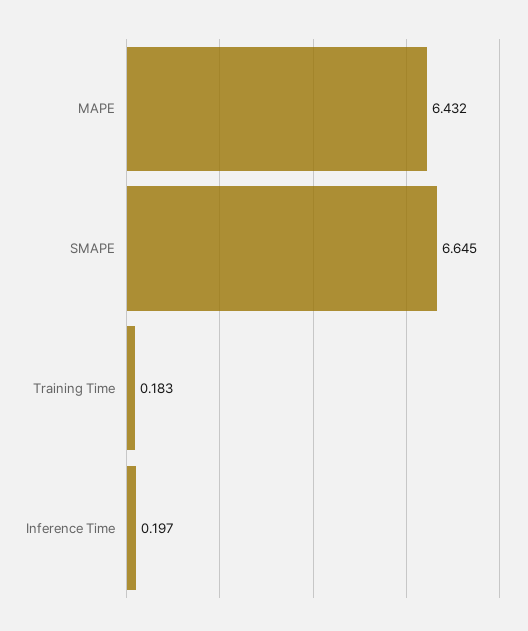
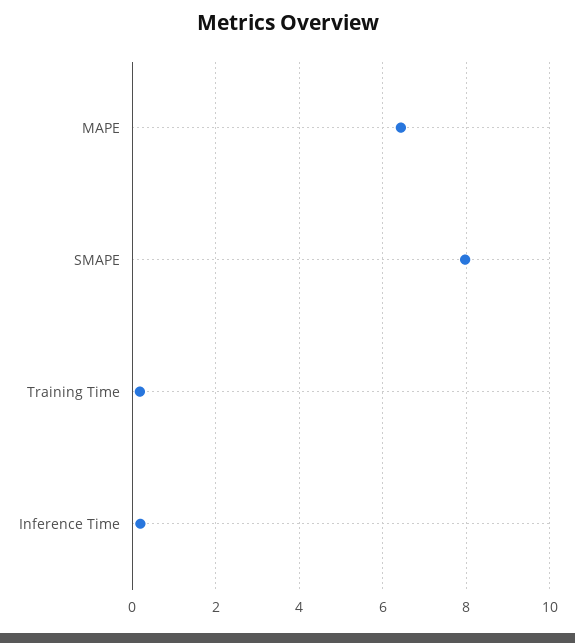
SMAPE: 6.645 -> 8

